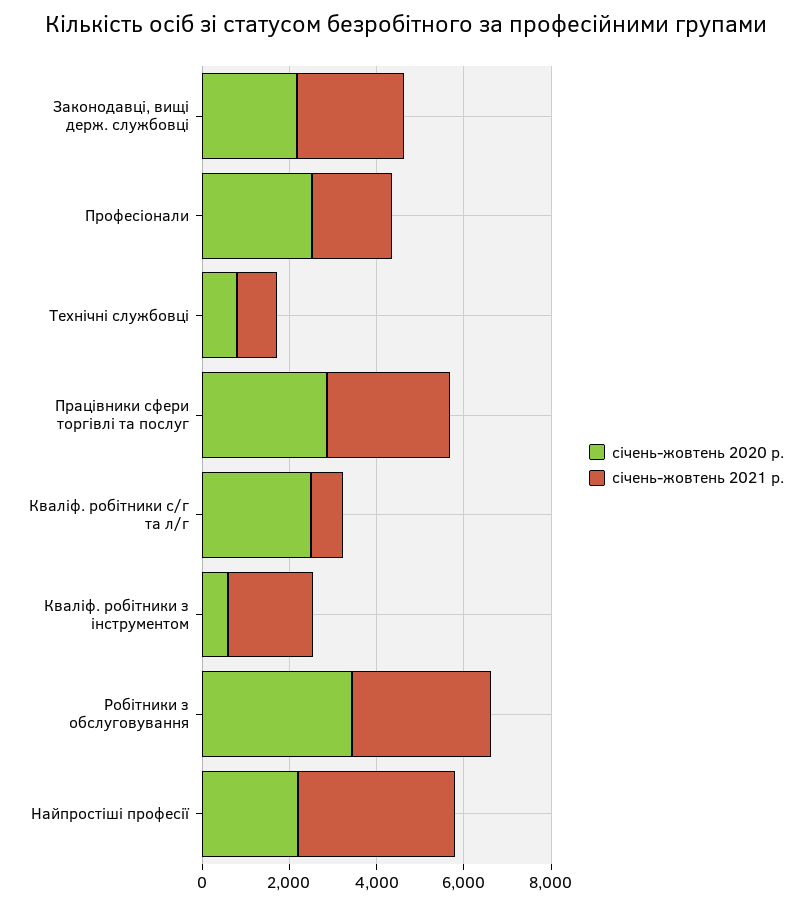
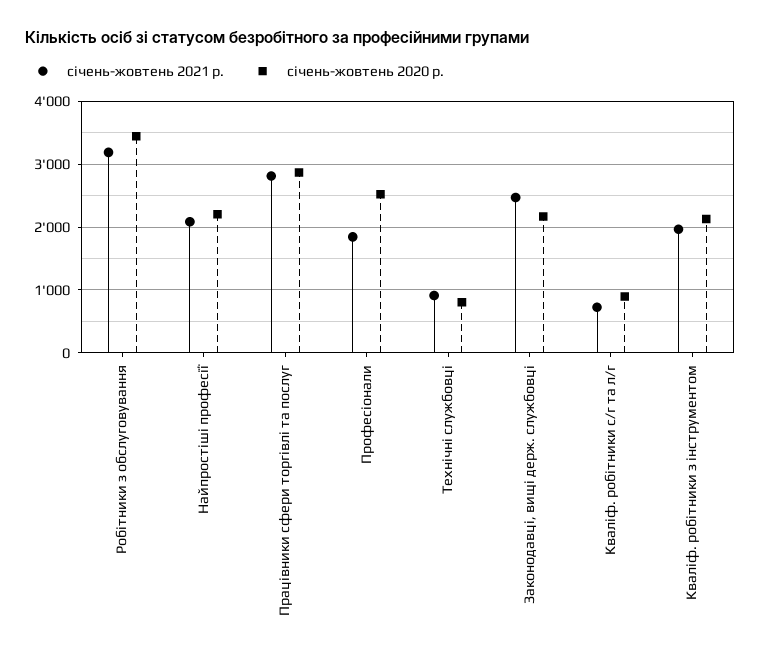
січень-жовтень 2020 р., Кваліф. робітники с/г та л/г: 2500 -> 900
січень-жовтень 2020 р., Кваліф. робітники з інструментом: 500 -> 2100
січень-жовтень 2021 р., Найпростіші професії: 3500 -> 2100

